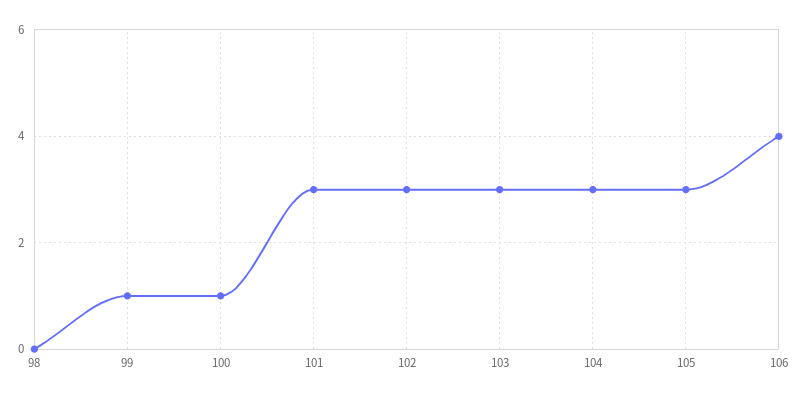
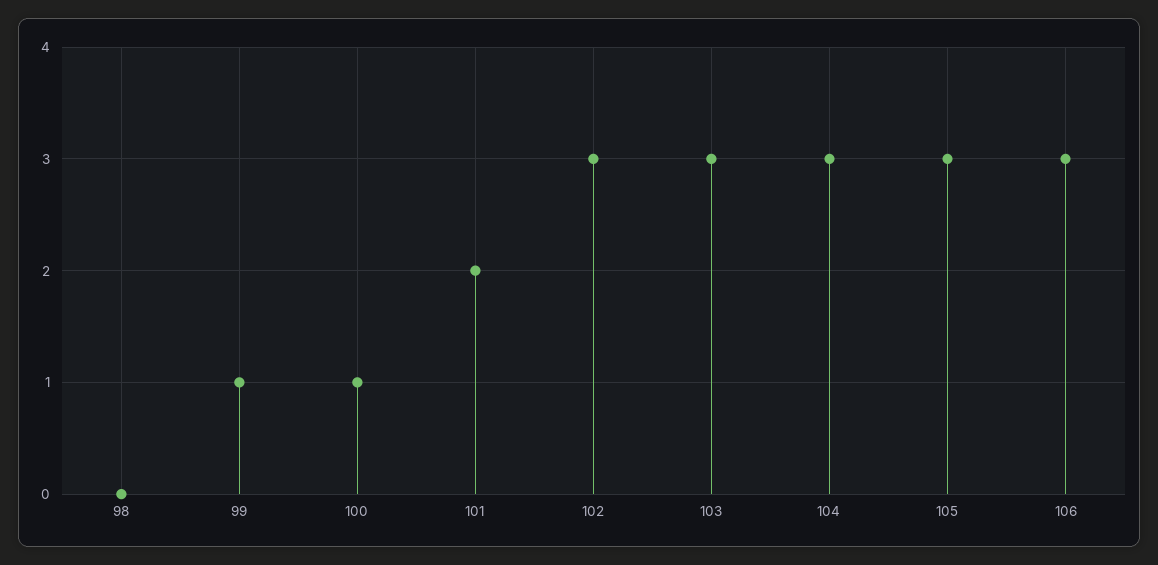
101: 3 -> 2
106: 4 -> 3

